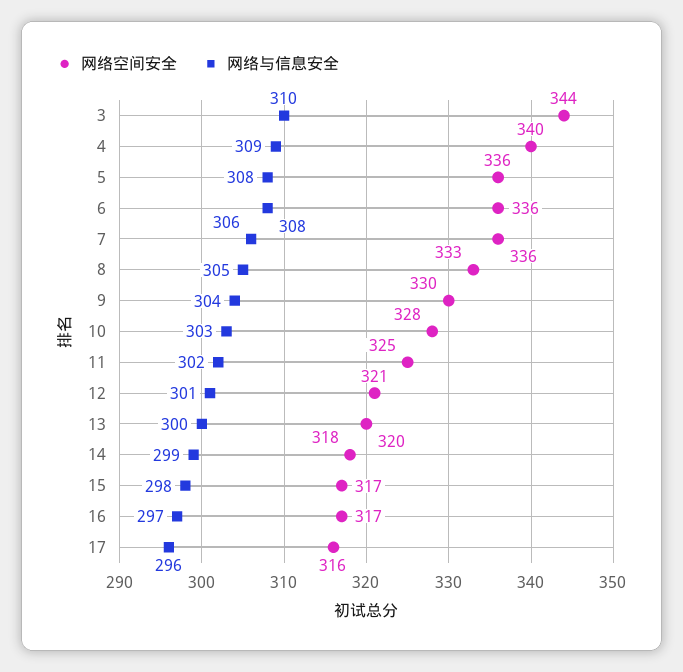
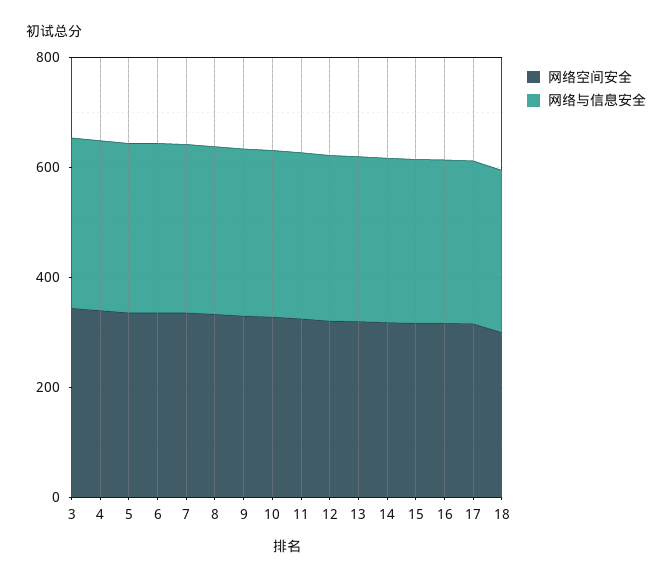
网络空间安全, 18: none -> 300
网络与信息安全, 18: none -> 300

